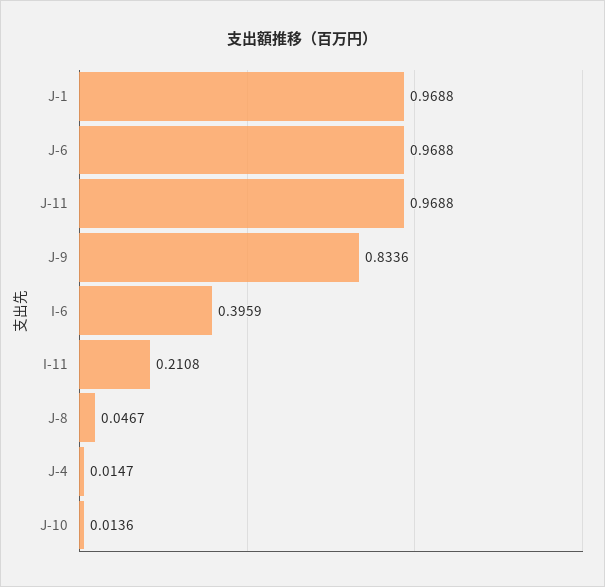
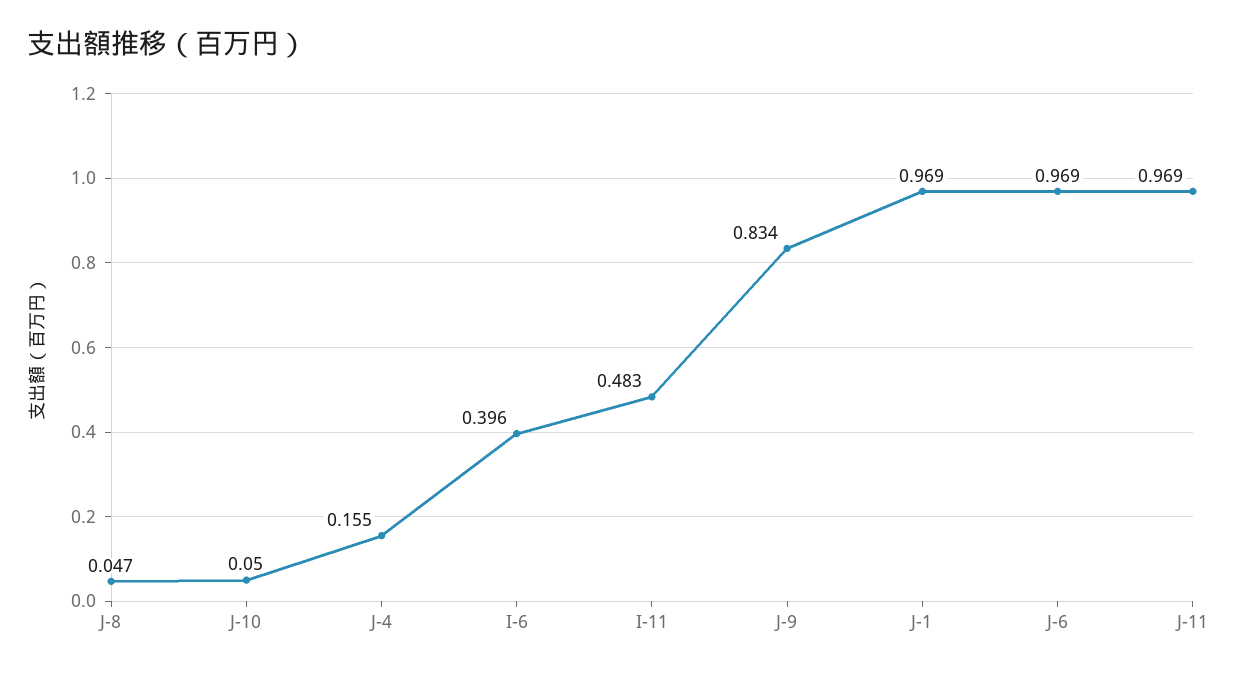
I-11: 0.2108 -> 0.483
J-4: 0.0147 -> 0.155
J-10: 0.0136 -> 0.05

